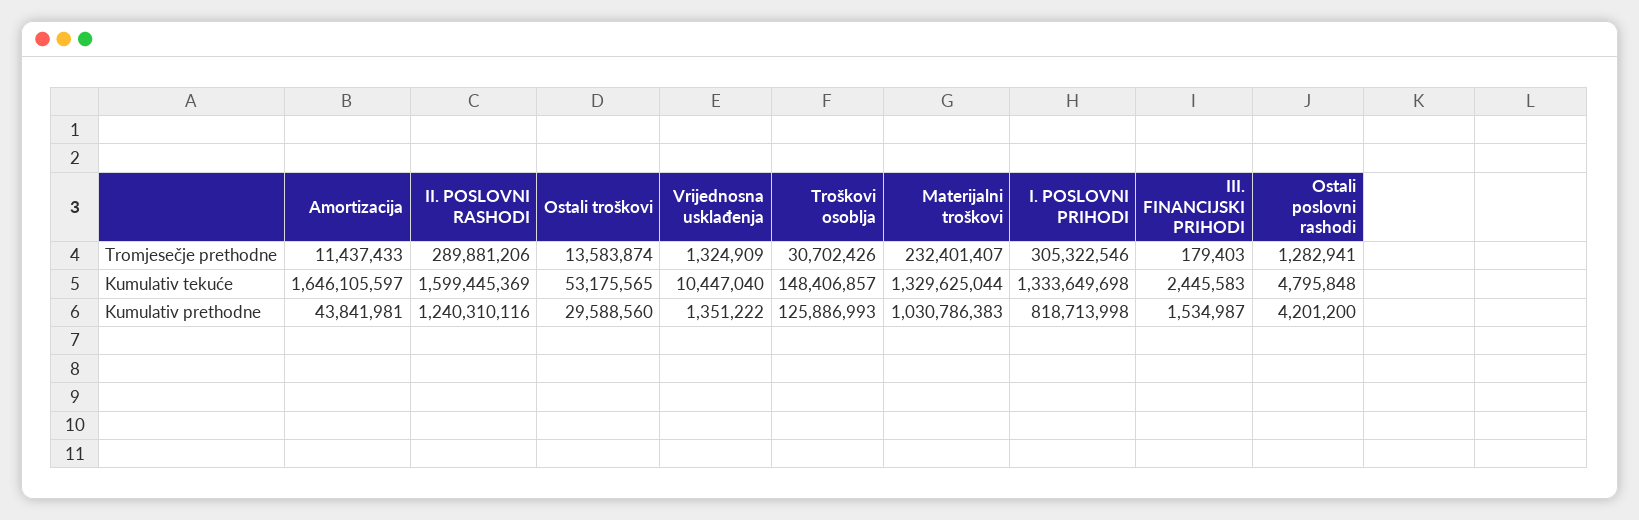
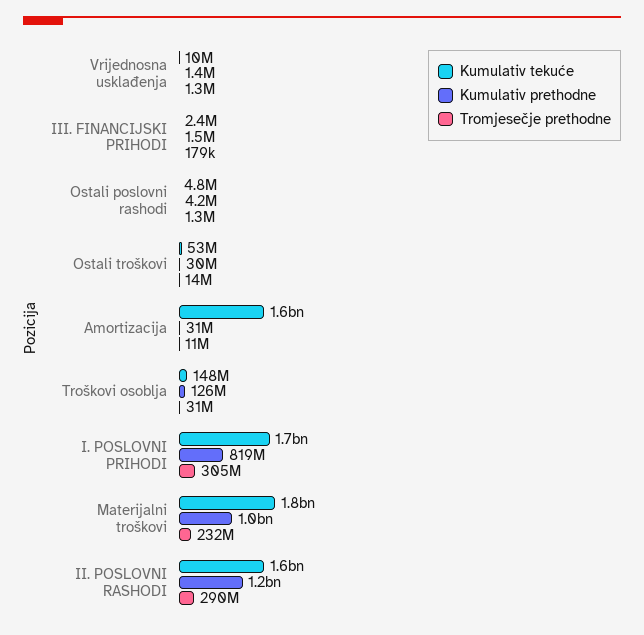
Kumulativ tekuće, Materijalni troškovi: 1329625044 -> 1800000000
Kumulativ tekuće, I. POSLOVNI PRIHODI: 1333649698 -> 1700000000
Kumulativ prethodne, Amortizacija: 43841981 -> 31000000

